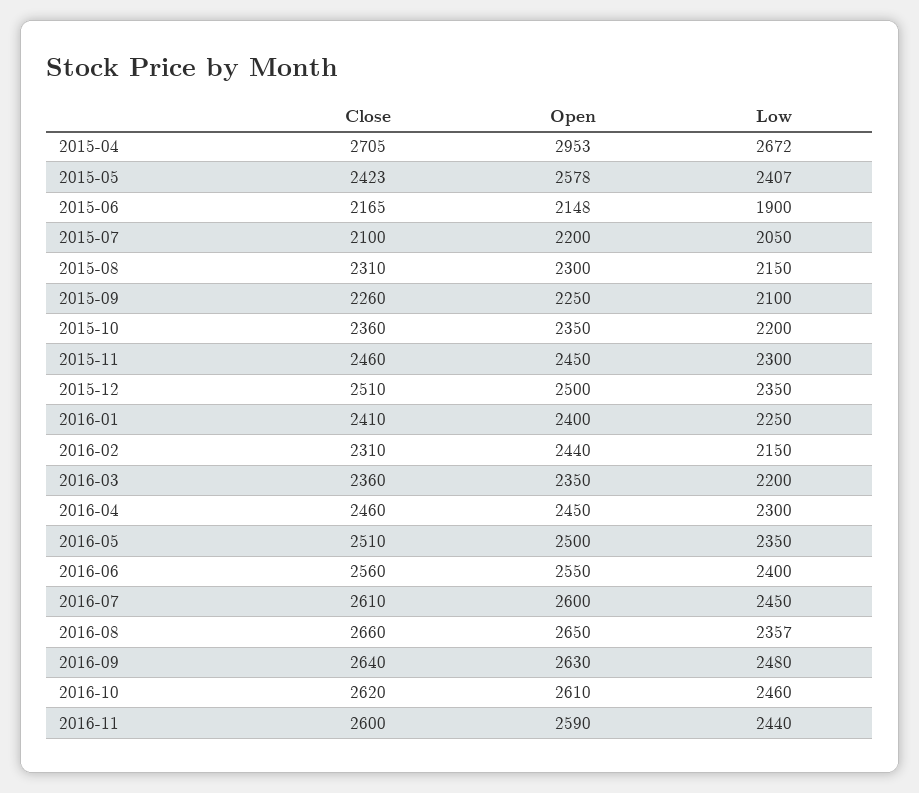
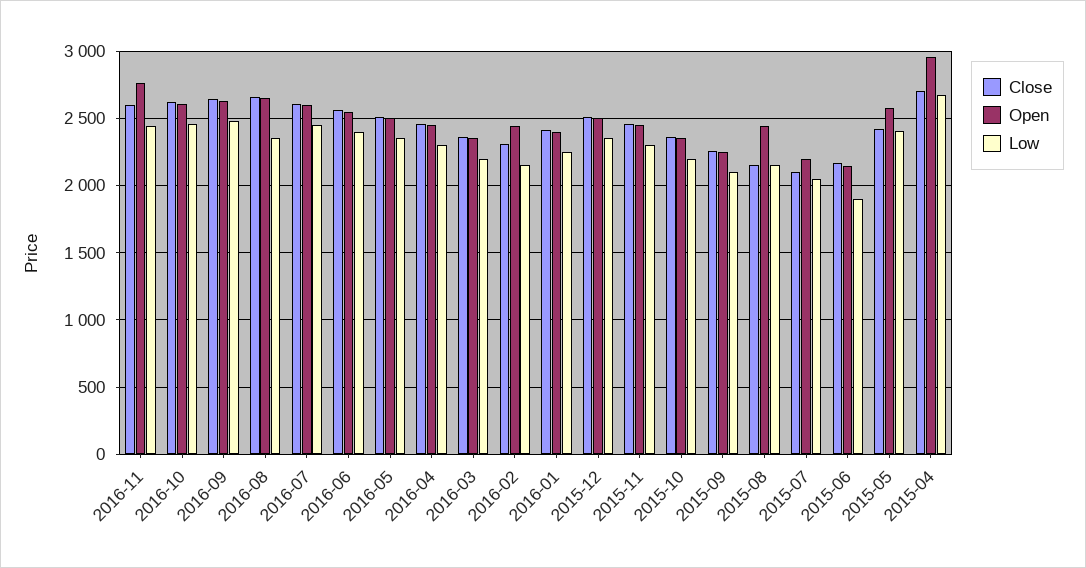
Close, 2015-08: 2310 -> 2150
Open, 2015-08: 2300 -> 2450
Open, 2016-11: 2590 -> 2750

